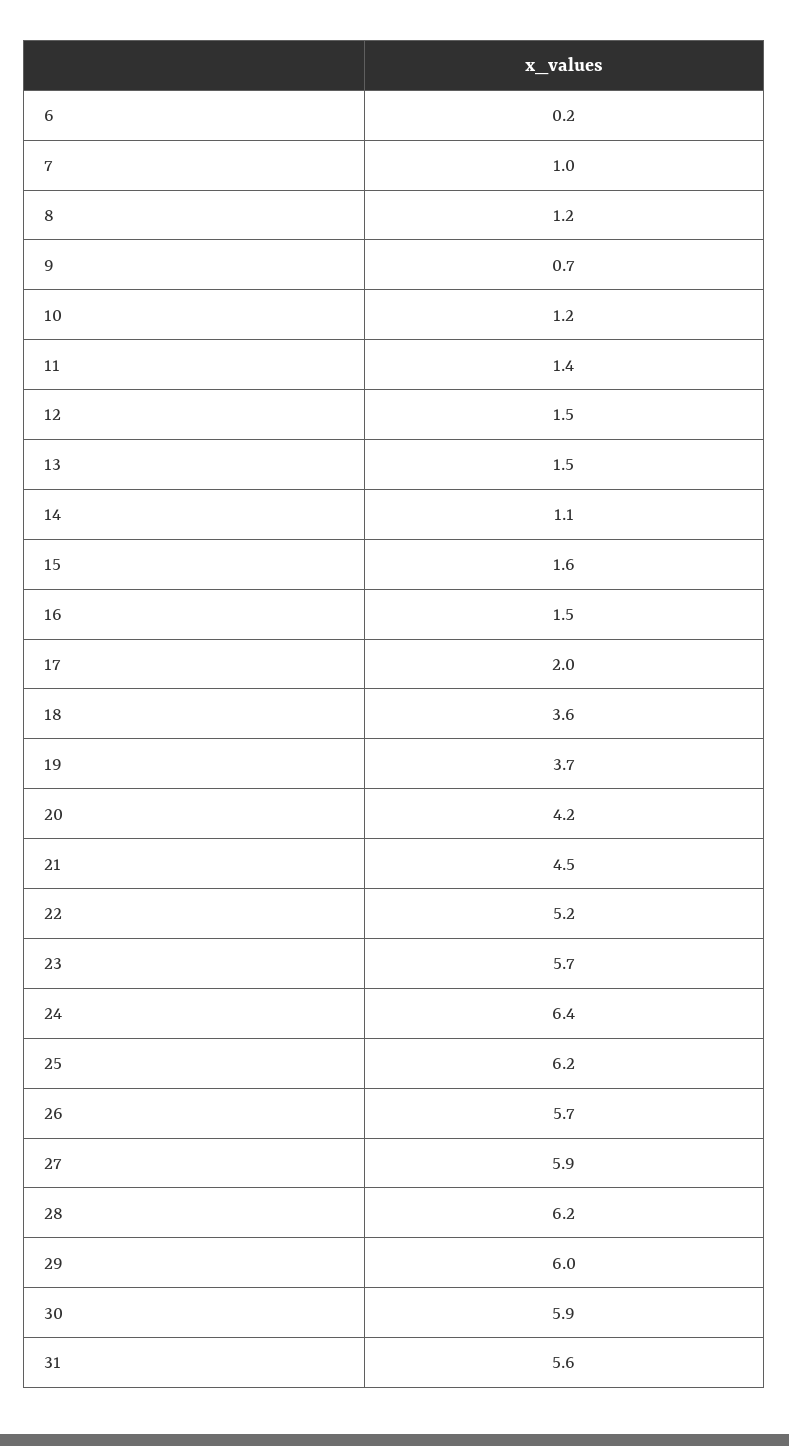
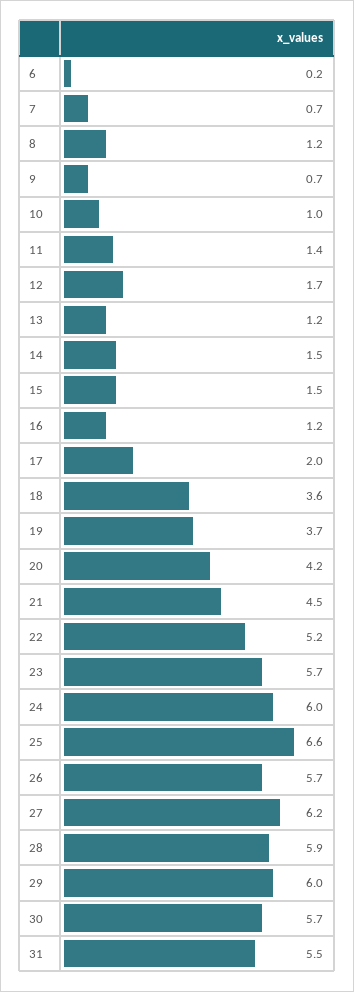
7: 1 -> 0.7
10: 1.2 -> 1
12: 1.5 -> 1.7
13: 1.5 -> 1.2
14: 1.1 -> 1.5
15: 1.6 -> 1.5
16: 1.5 -> 1.2
24: 6.4 -> 6
25: 6.2 -> 6.6
27: 5.9 -> 6.2
28: 6.2 -> 5.9
30: 5.9 -> 5.7
31: 5.6 -> 5.5

